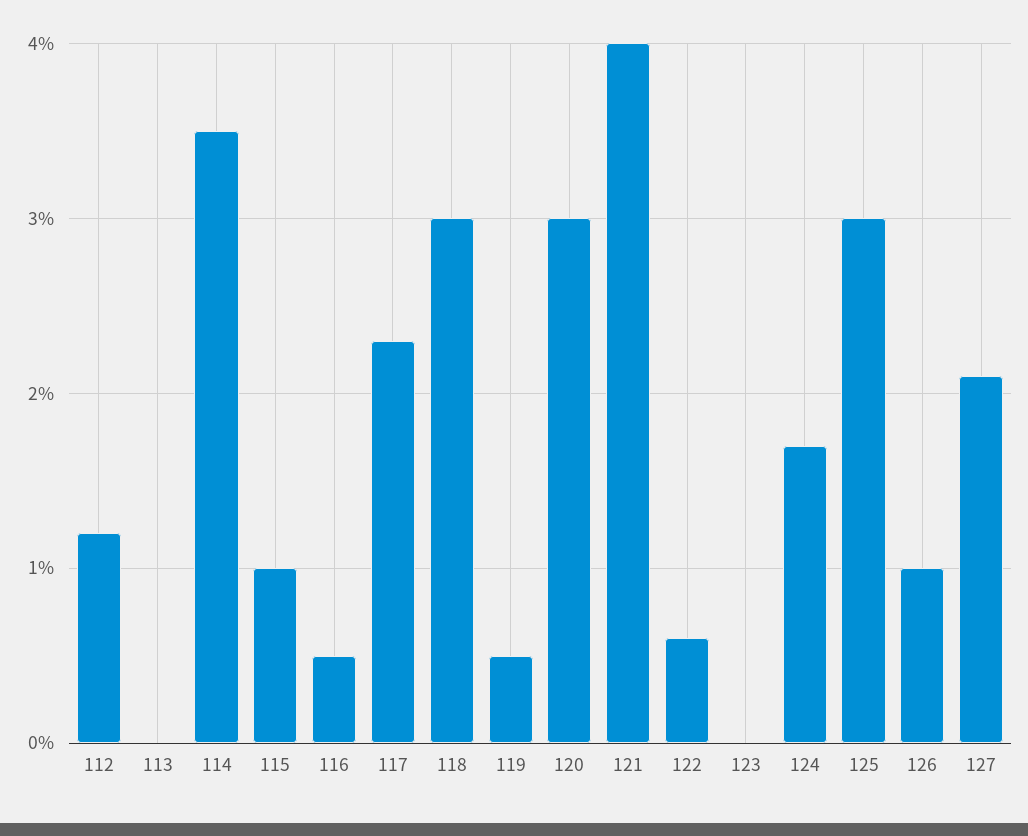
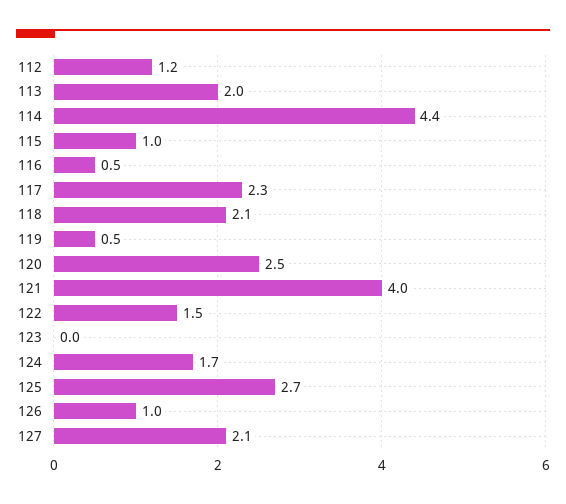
113: 0 -> 2
114: 3.5 -> 4.4
118: 3 -> 2.1
120: 3 -> 2.5
122: 0.6 -> 1.5
125: 3 -> 2.7

